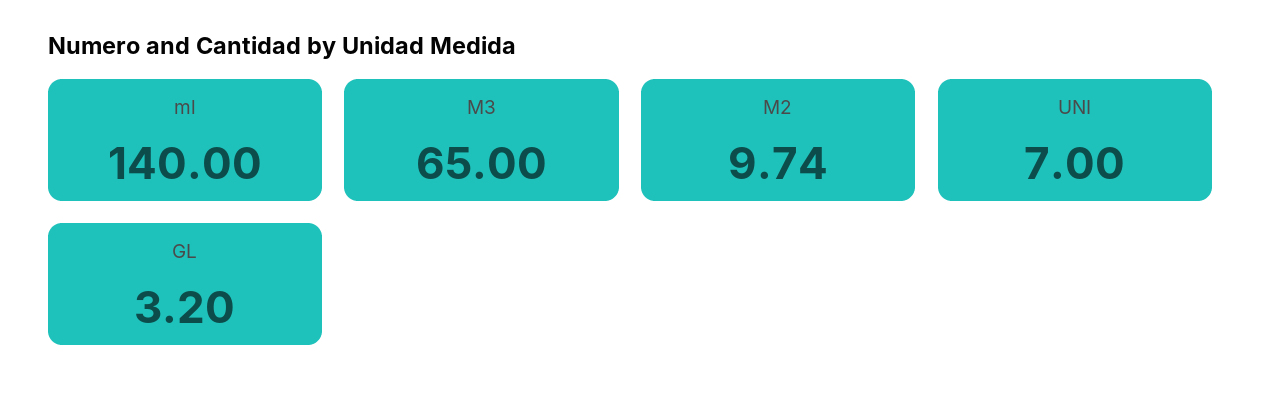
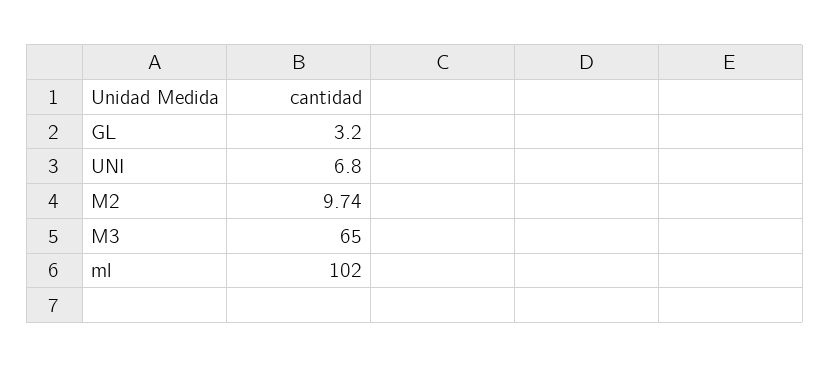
ml: 140 -> 102
UNI: 7 -> 6.8

